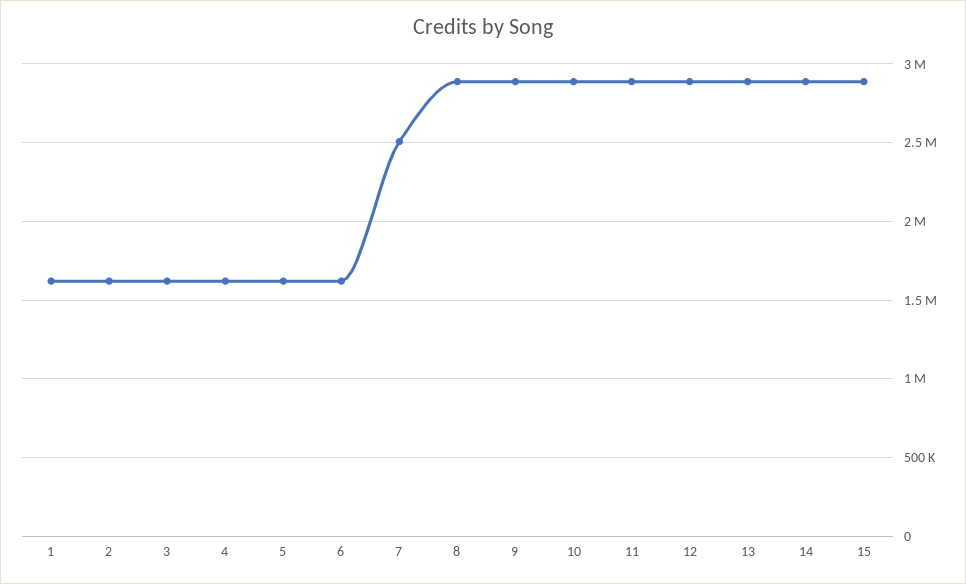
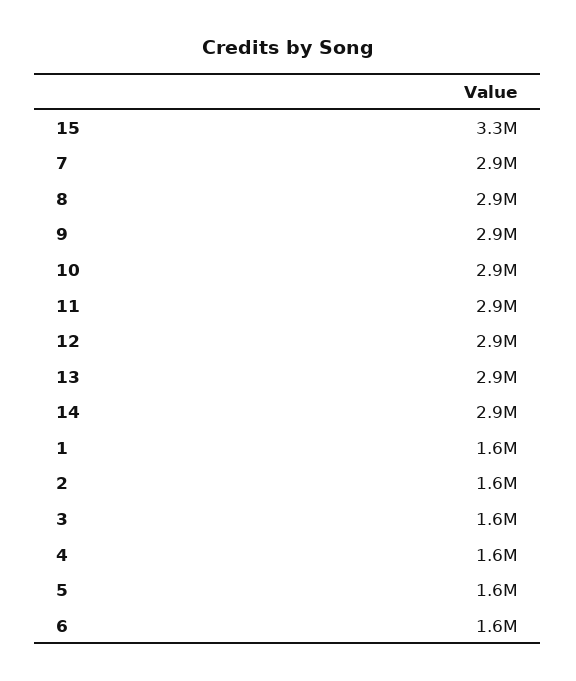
7: 2500000 -> 2900000
15: 2900000 -> 3300000

